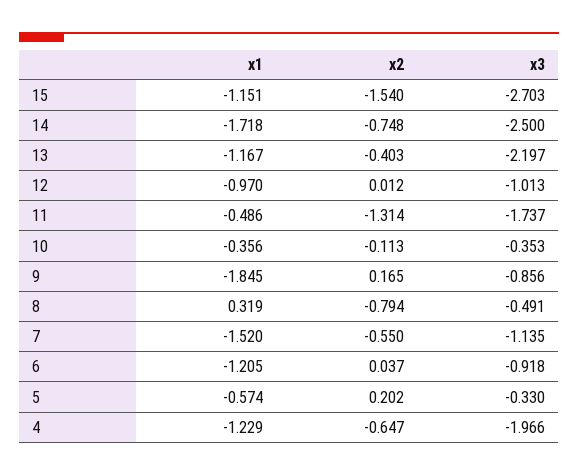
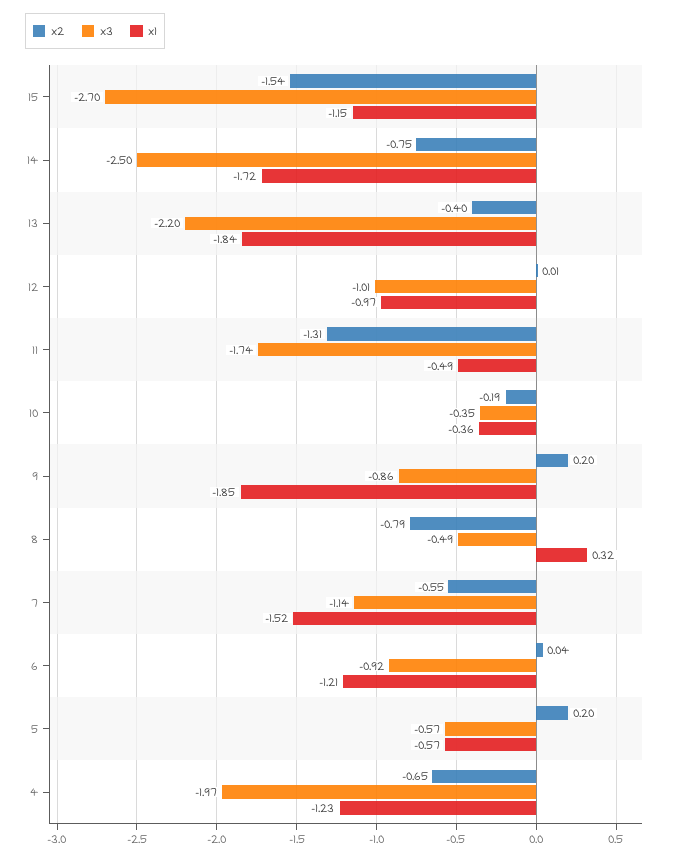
x1, 13: -1.167 -> -1.84
x2, 10: -0.113 -> -0.19
x2, 9: 0.165 -> 0.2
x3, 5: -0.33 -> -0.57

